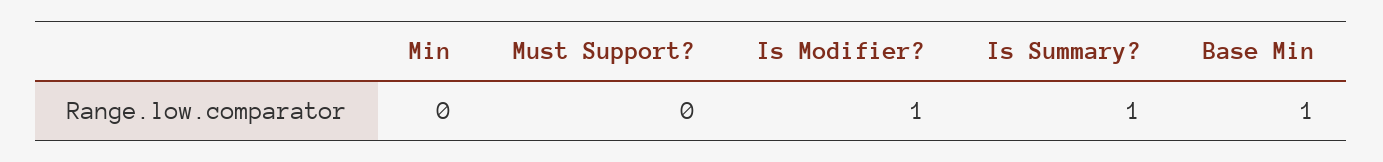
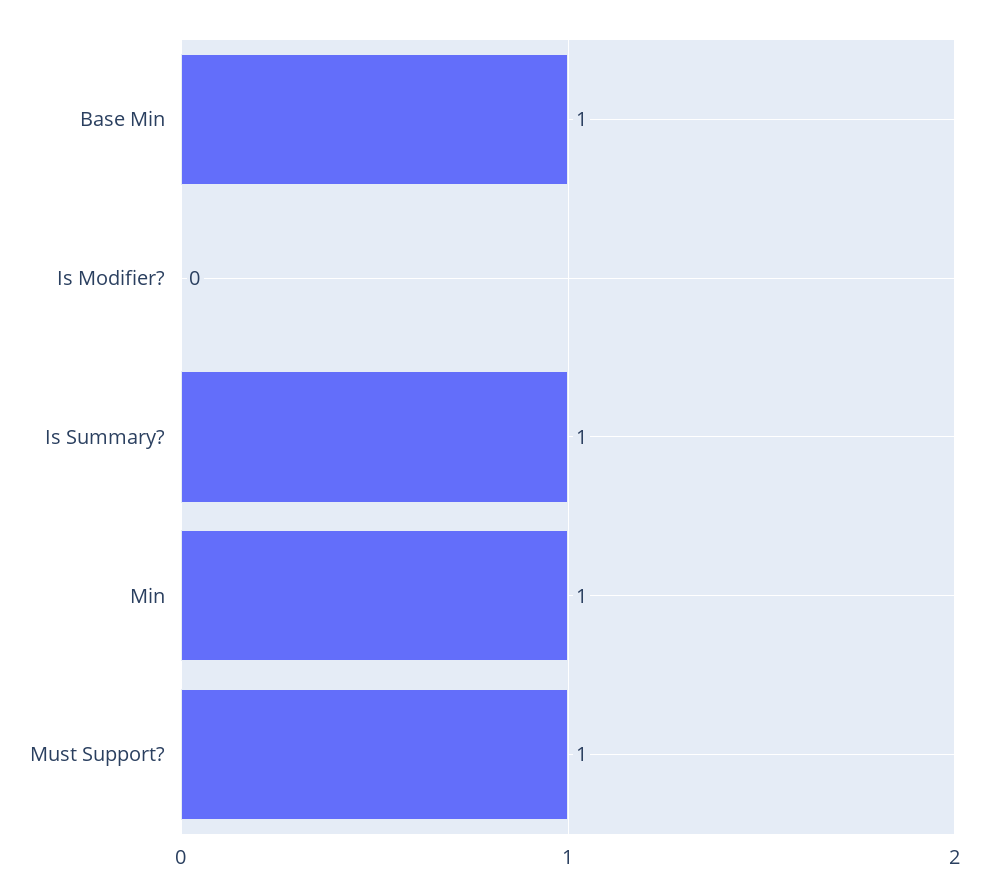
Min: 0 -> 1
Must Support?: 0 -> 1
Is Modifier?: 1 -> 0

